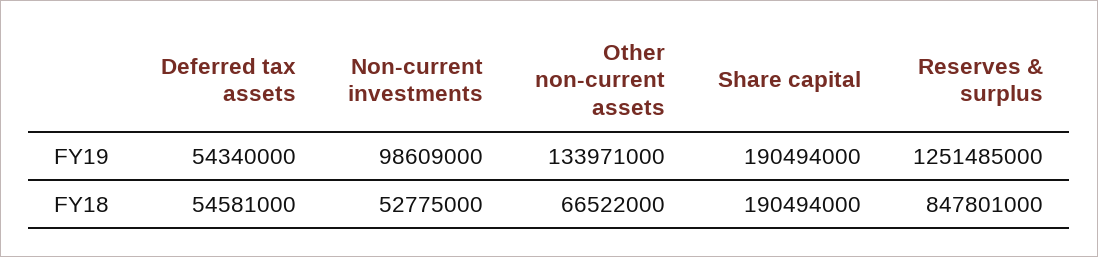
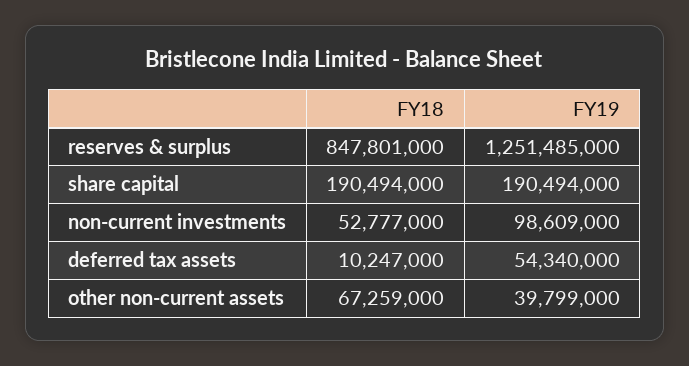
Other non-current assets, FY19: 133971000 -> 39799000
Deferred tax assets, FY18: 54581000 -> 10247000
Non-current investments, FY18: 52775000 -> 52777000
Other non-current assets, FY18: 66522000 -> 67259000

